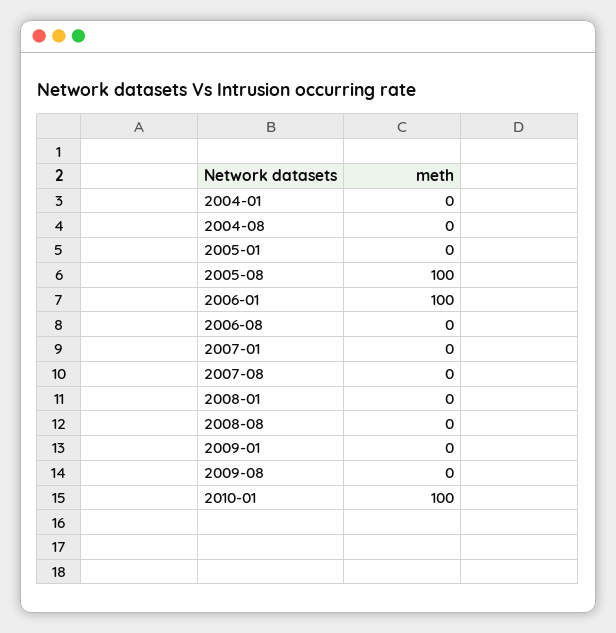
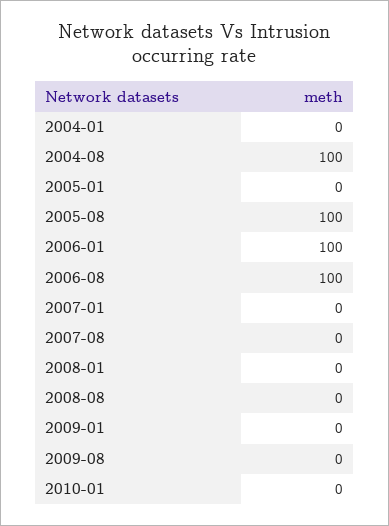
2004-08: 0 -> 100
2006-08: 0 -> 100
2010-01: 100 -> 0

